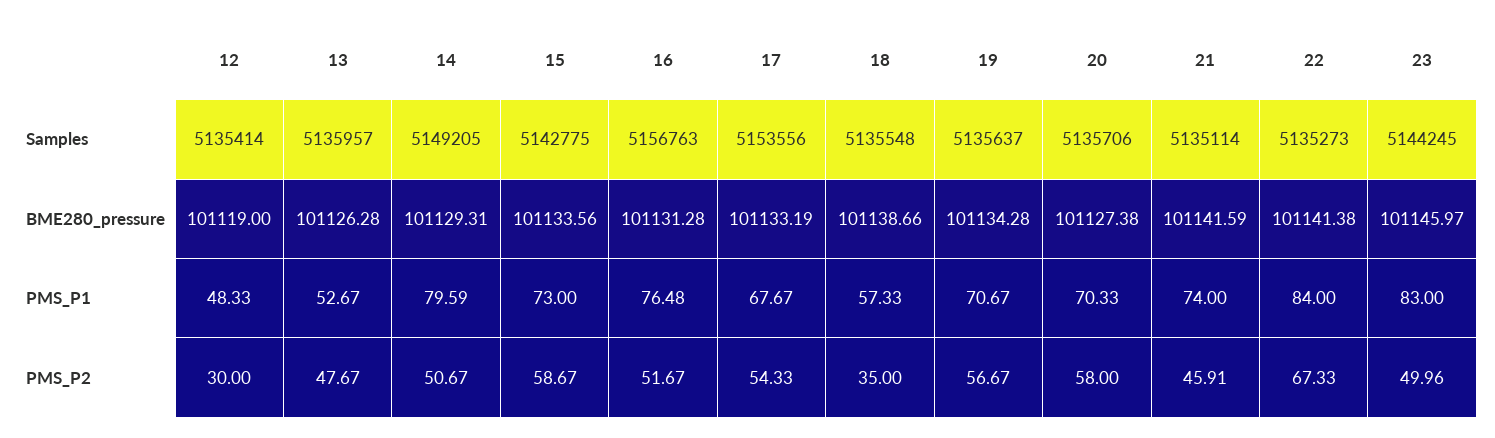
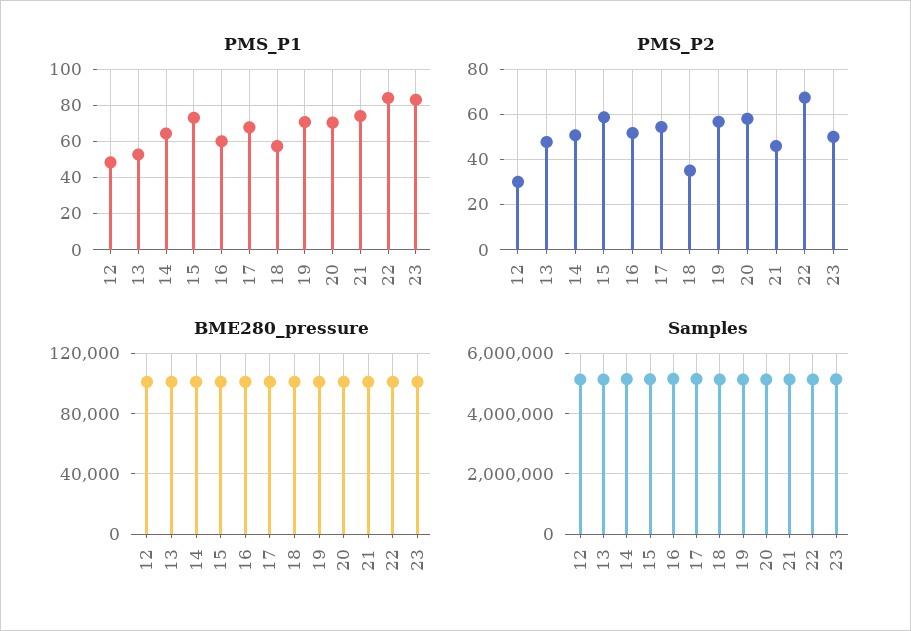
PMS_P1, 14: 79.59 -> 65
PMS_P1, 16: 76.48 -> 60

